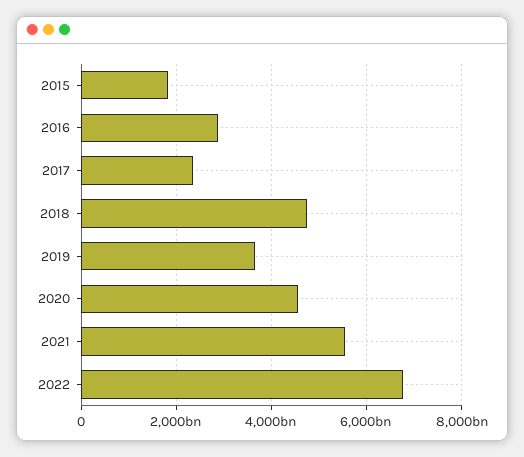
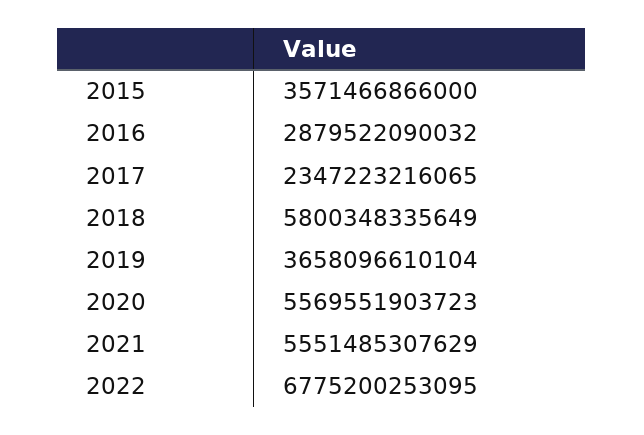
2015: 1800000000000 -> 3571466866000
2018: 4800000000000 -> 5800348335649
2020: 4600000000000 -> 5569551903723

